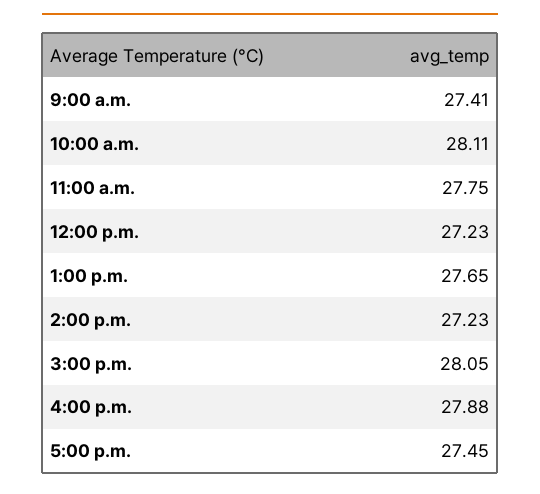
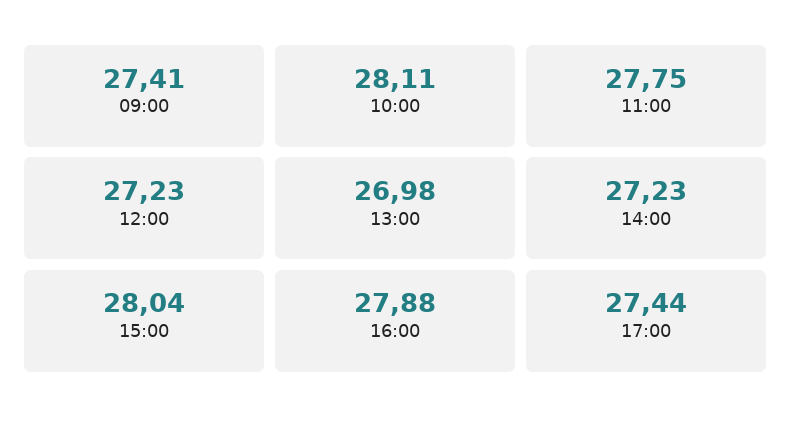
1:00 p.m.: 27.65 -> 26.98
3:00 p.m.: 28.05 -> 28.04
5:00 p.m.: 27.45 -> 27.44

